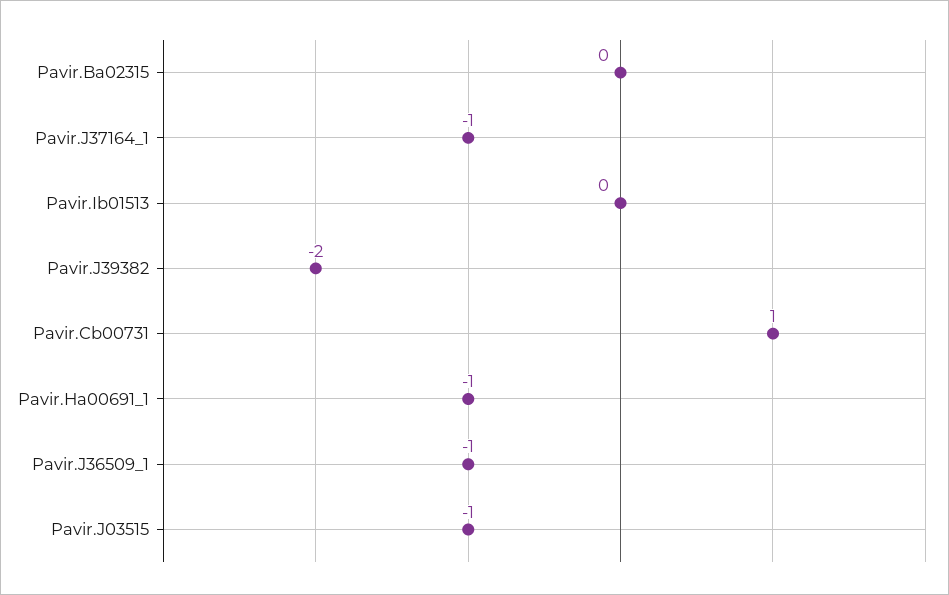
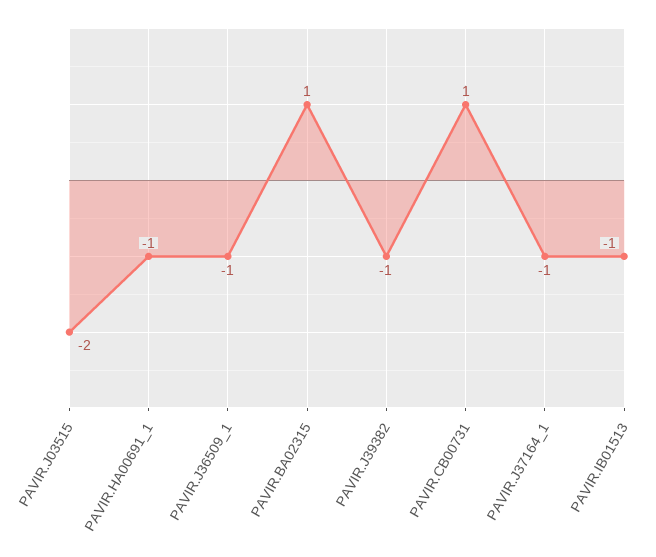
Pavir.Ba02315: 0 -> 1
Pavir.Ib01513: 0 -> -1
Pavir.J39382: -2 -> -1
Pavir.J03515: -1 -> -2

